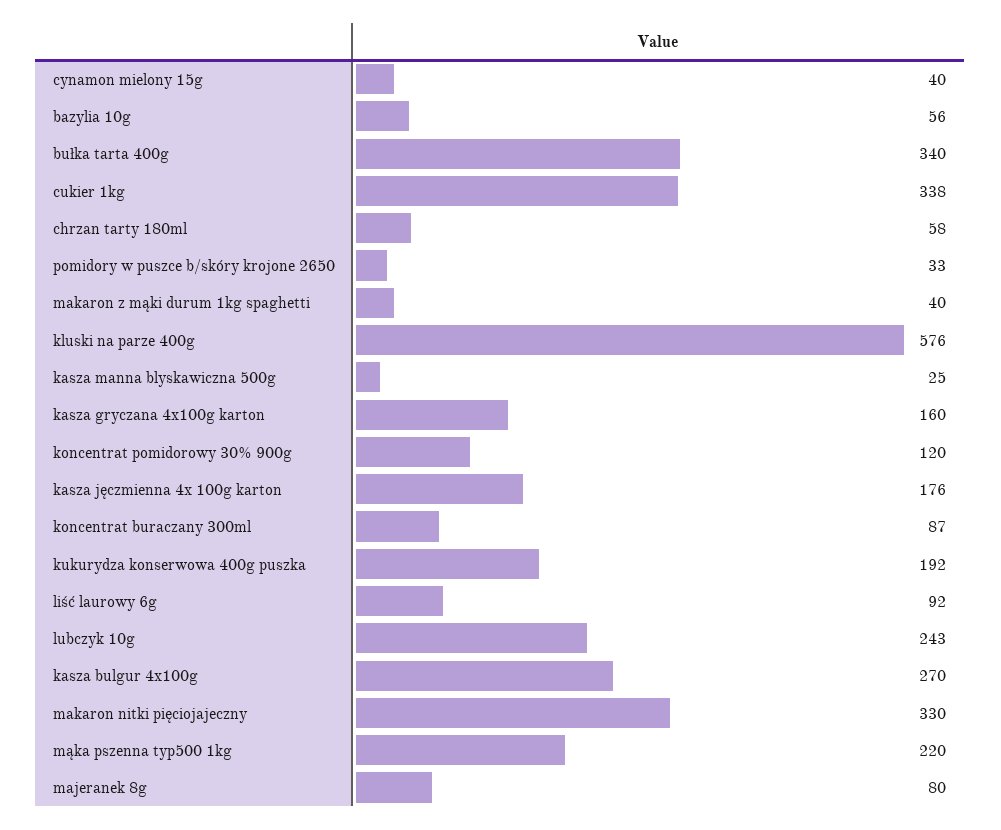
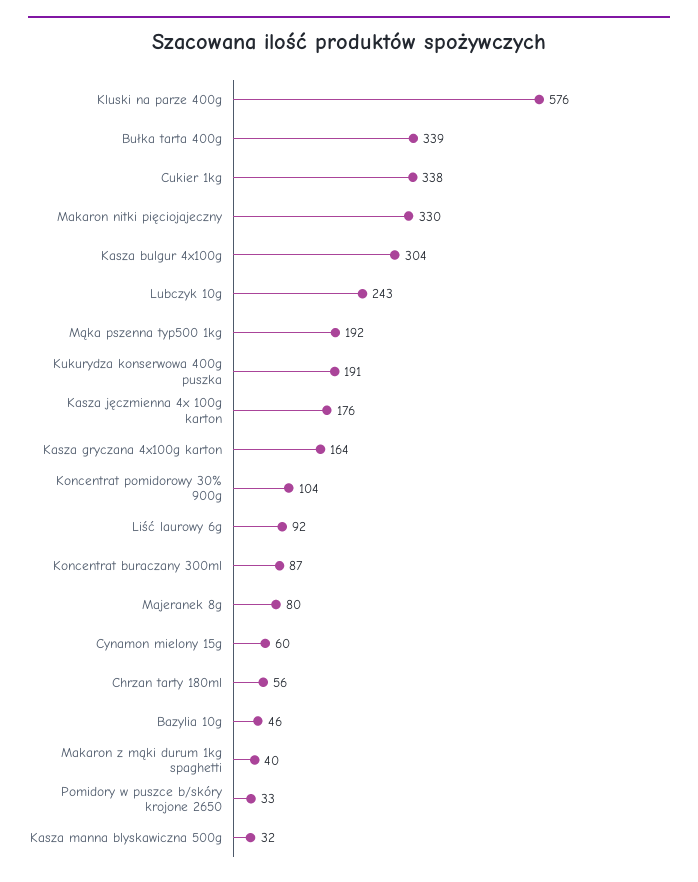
cynamon mielony 15g: 40 -> 60
bazylia 10g: 56 -> 46
bułka tarta 400g: 340 -> 339
chrzan tarty 180ml: 58 -> 56
kasza manna blyskawiczna 500g: 25 -> 32
kasza gryczana 4x100g karton: 160 -> 164
koncentrat pomidorowy 30% 900g: 120 -> 104
kukurydza konserwowa 400g puszka: 192 -> 191
kasza bulgur 4x100g: 270 -> 304
mąka pszenna typ500 1kg: 220 -> 192

